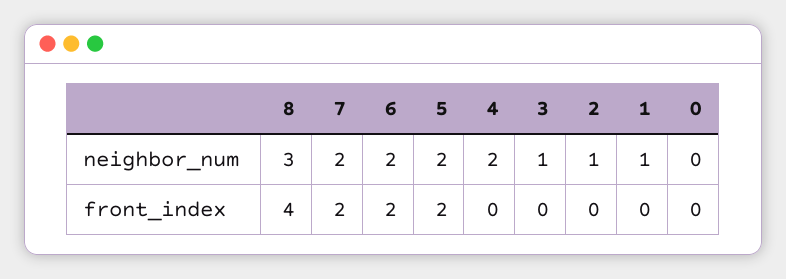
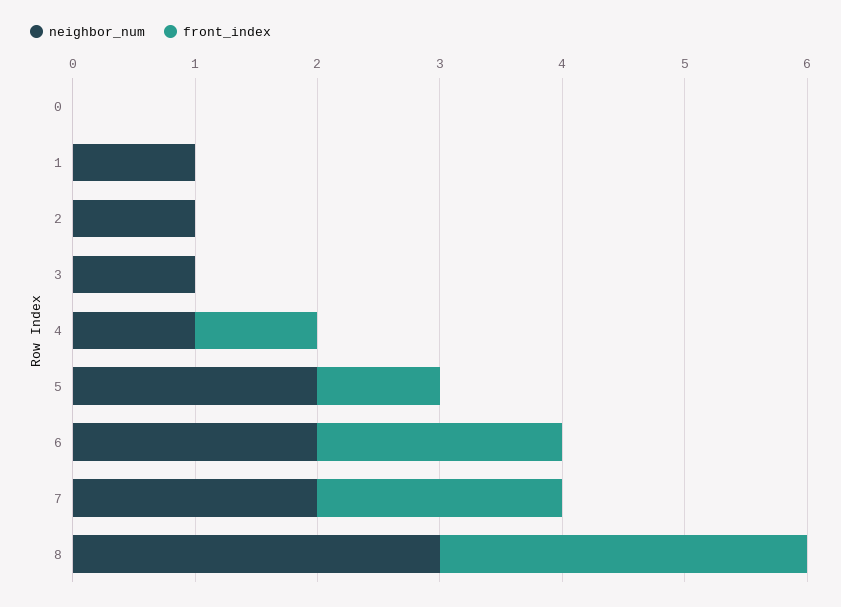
neighbor_num, 4: 2 -> 1
front_index, 8: 4 -> 3
front_index, 5: 2 -> 1
front_index, 4: 0 -> 1

